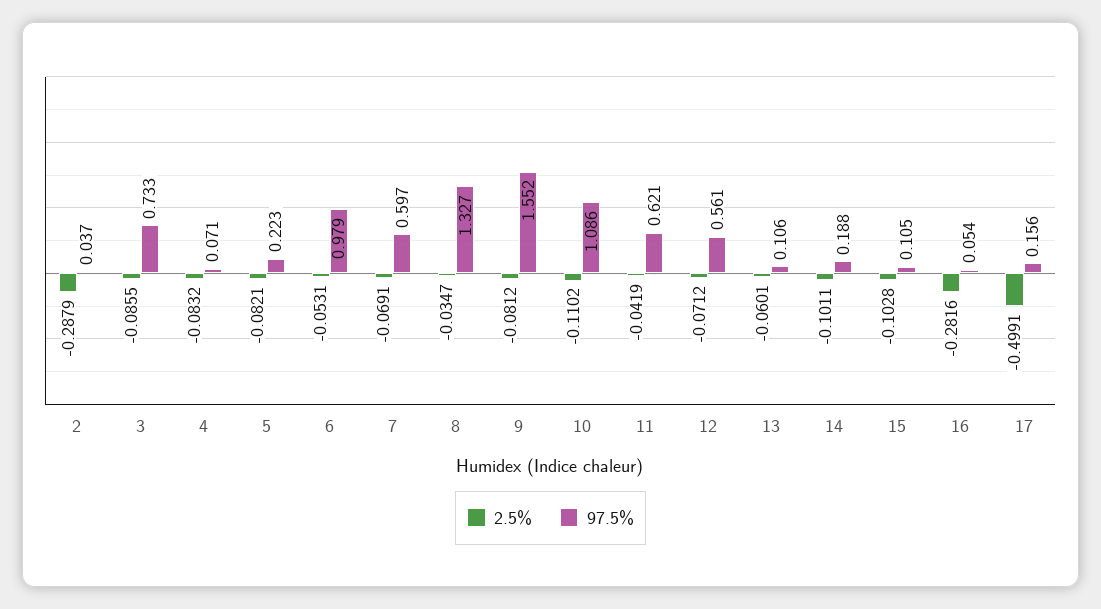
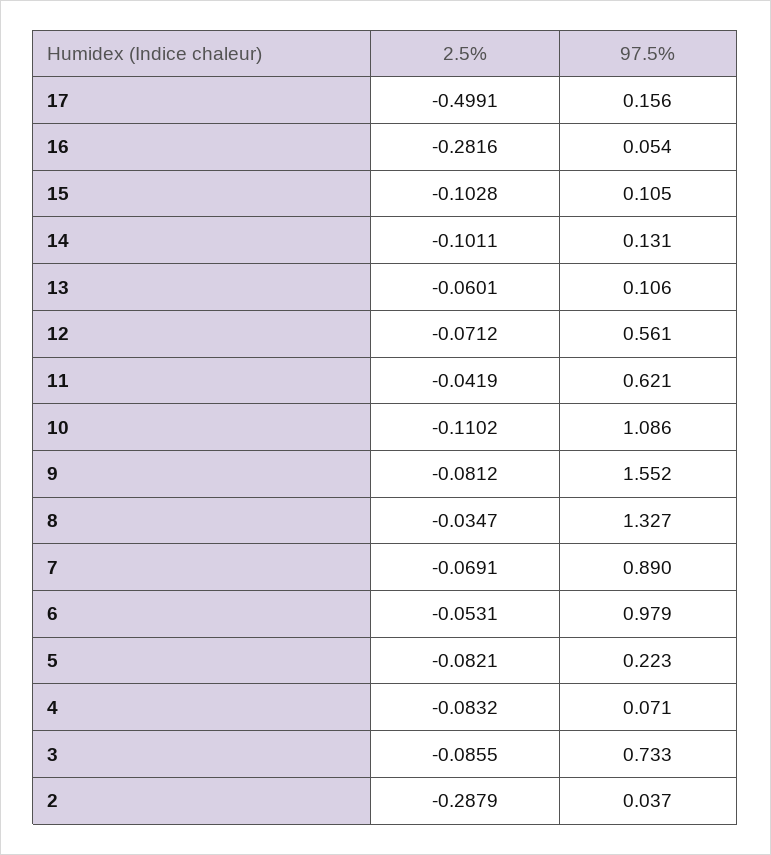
97.5%, 7: 0.597 -> 0.89
97.5%, 14: 0.188 -> 0.131

